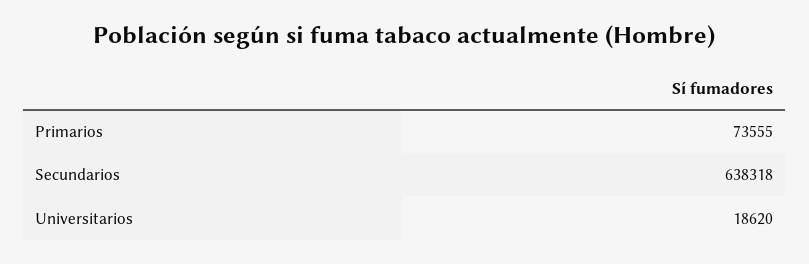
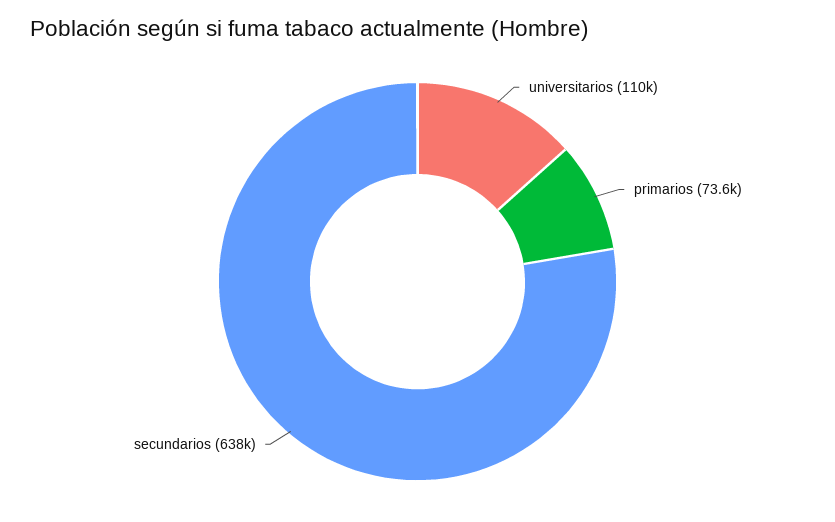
Universitarios: 18620 -> 110000

